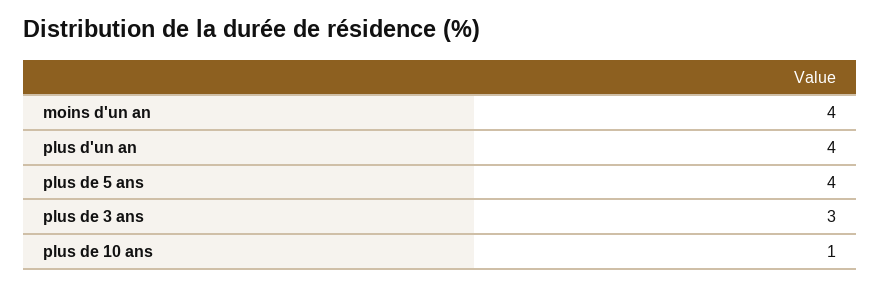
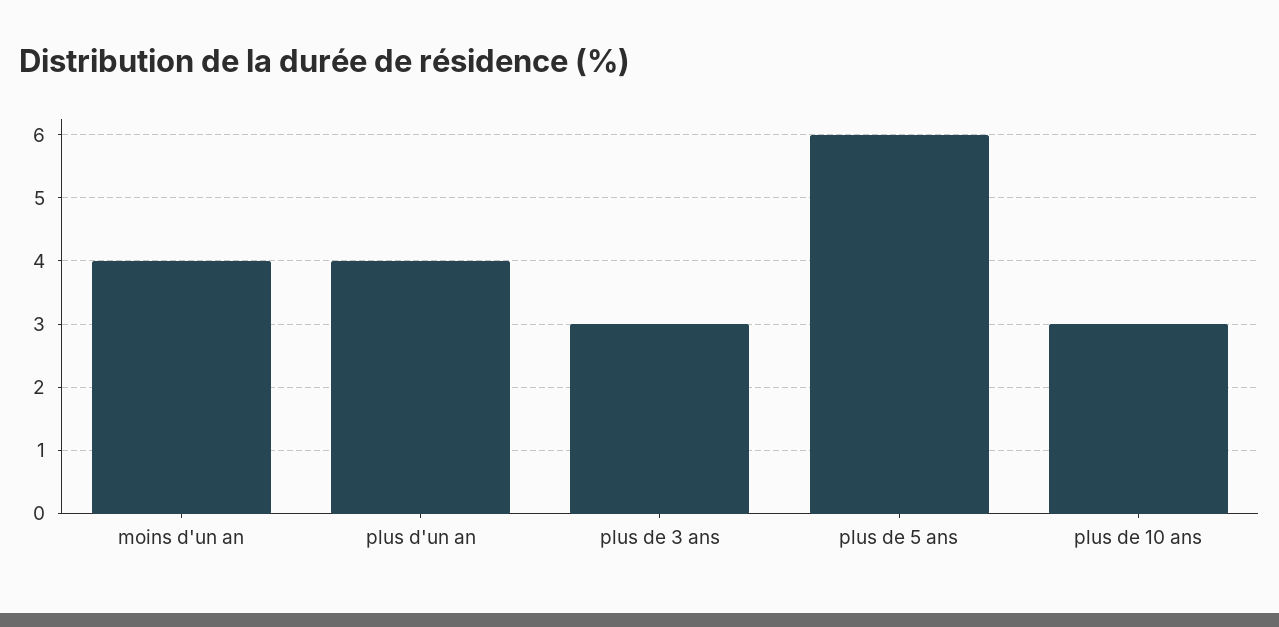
plus de 5 ans: 4 -> 6
plus de 10 ans: 1 -> 3

